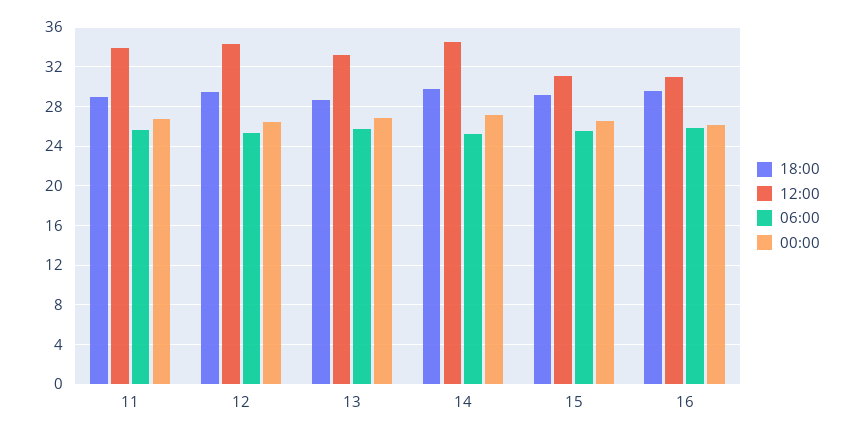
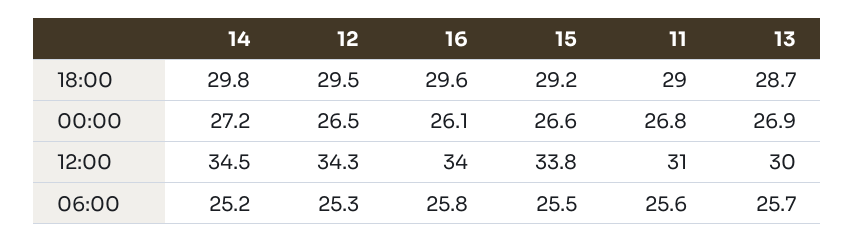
12:00, 11: 34 -> 31
12:00, 13: 33 -> 30
12:00, 15: 31 -> 33.8
12:00, 16: 31 -> 34

